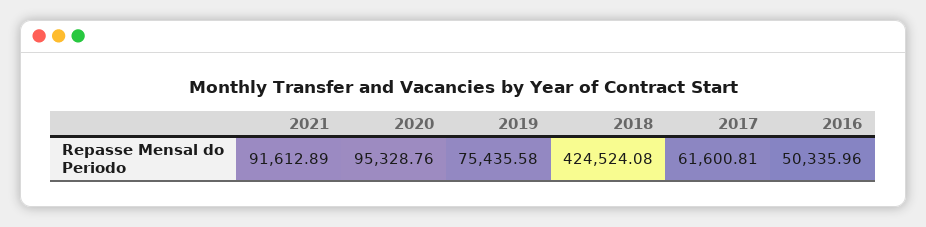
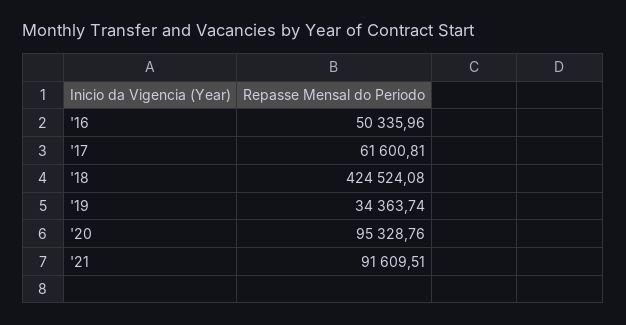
2021: 91612.89 -> 91609.51
2019: 75435.58 -> 34363.74

